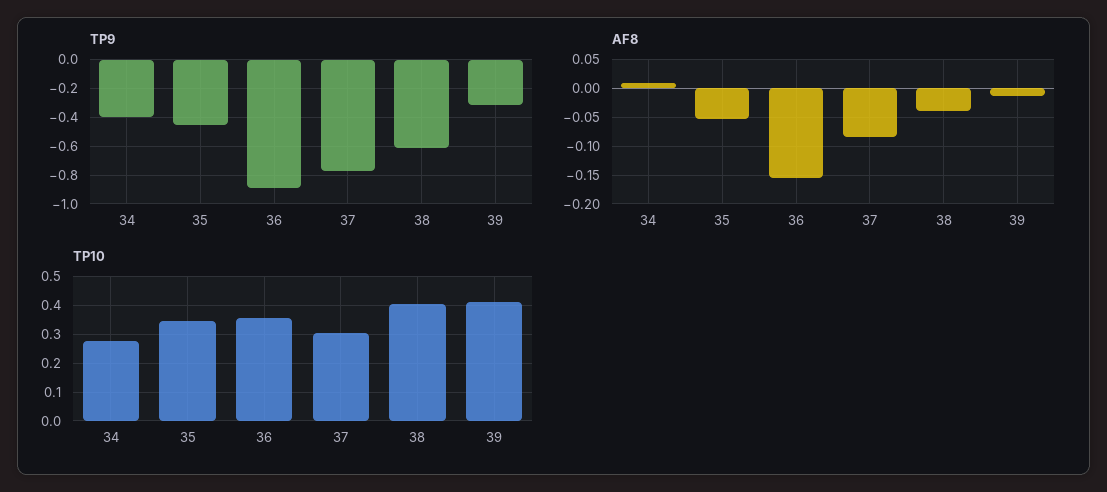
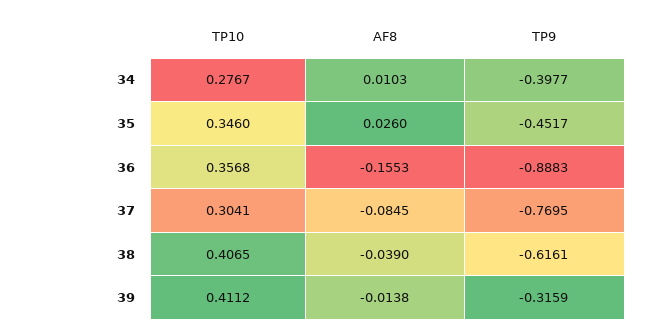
AF8, 35: -0.05 -> 0.026

